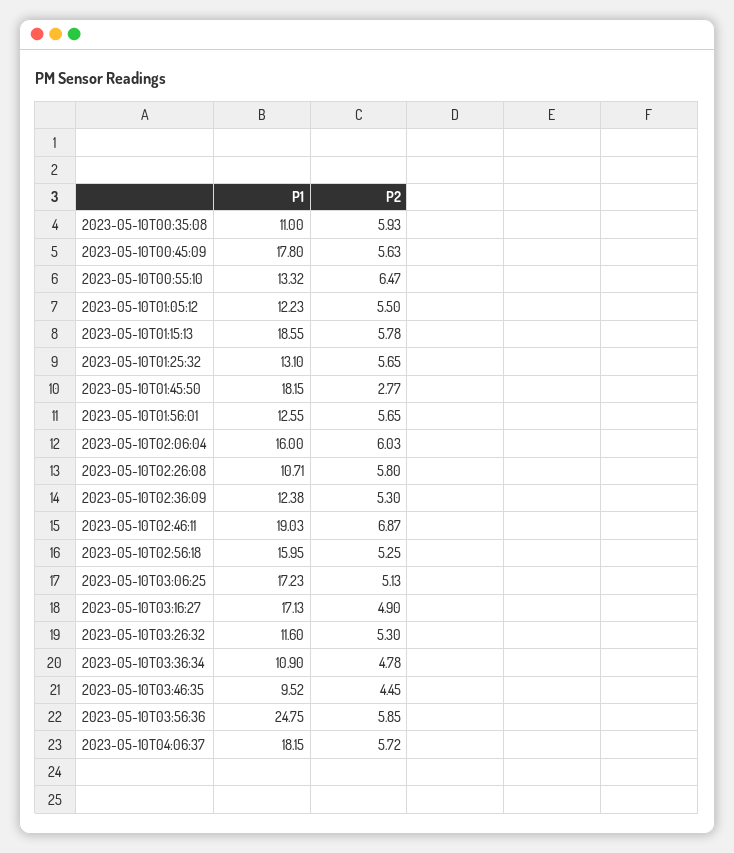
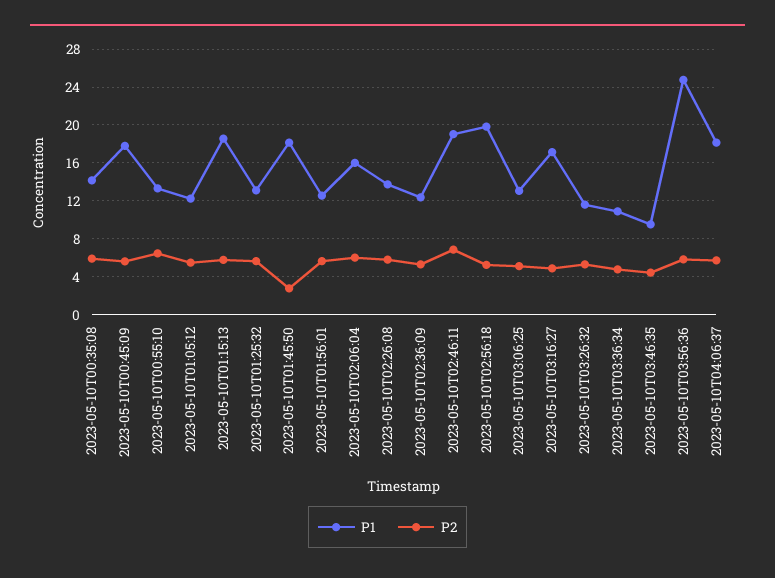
P1, 2023-05-10T00:35:08: 11 -> 14
P1, 2023-05-10T02:26:08: 10.71 -> 14
P1, 2023-05-10T02:56:18: 15.95 -> 20
P1, 2023-05-10T03:06:25: 17.23 -> 13

